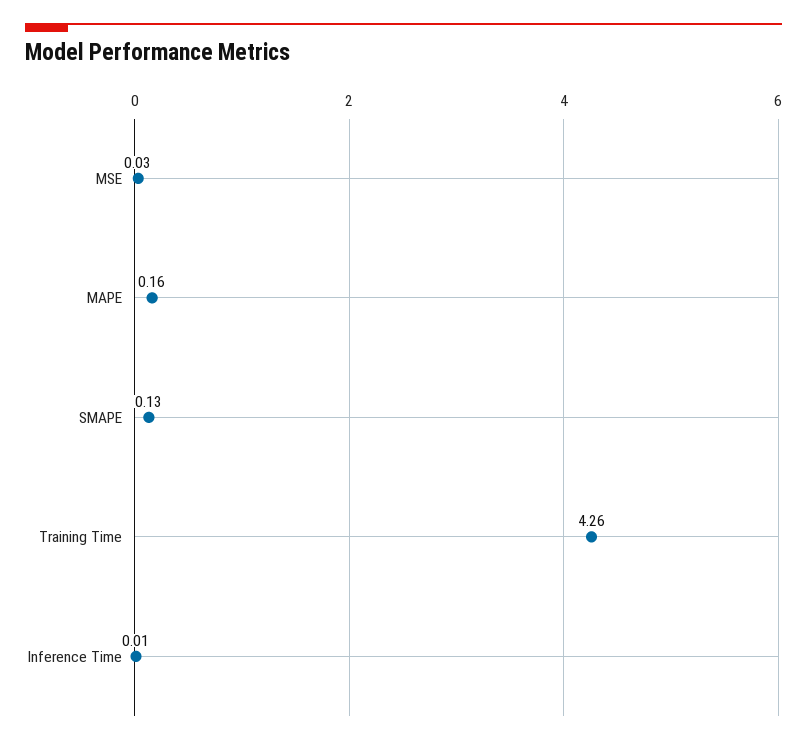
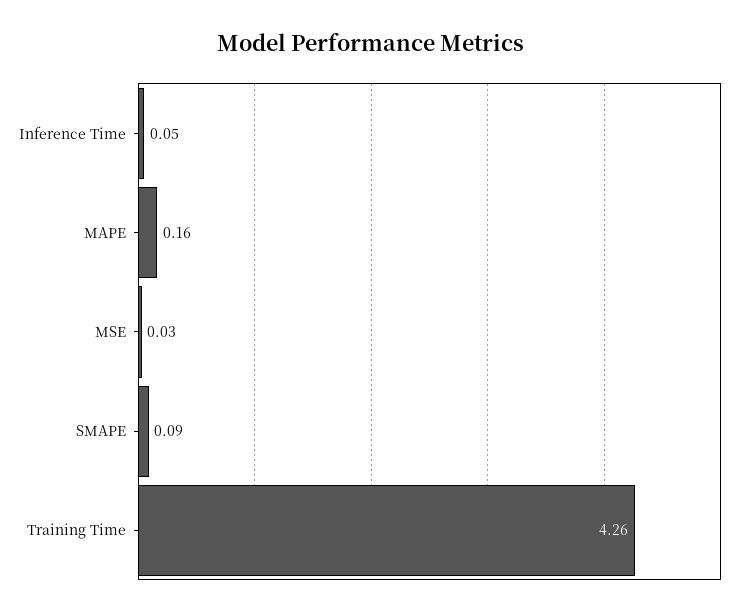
SMAPE: 0.13 -> 0.09
Inference Time: 0.01 -> 0.05

